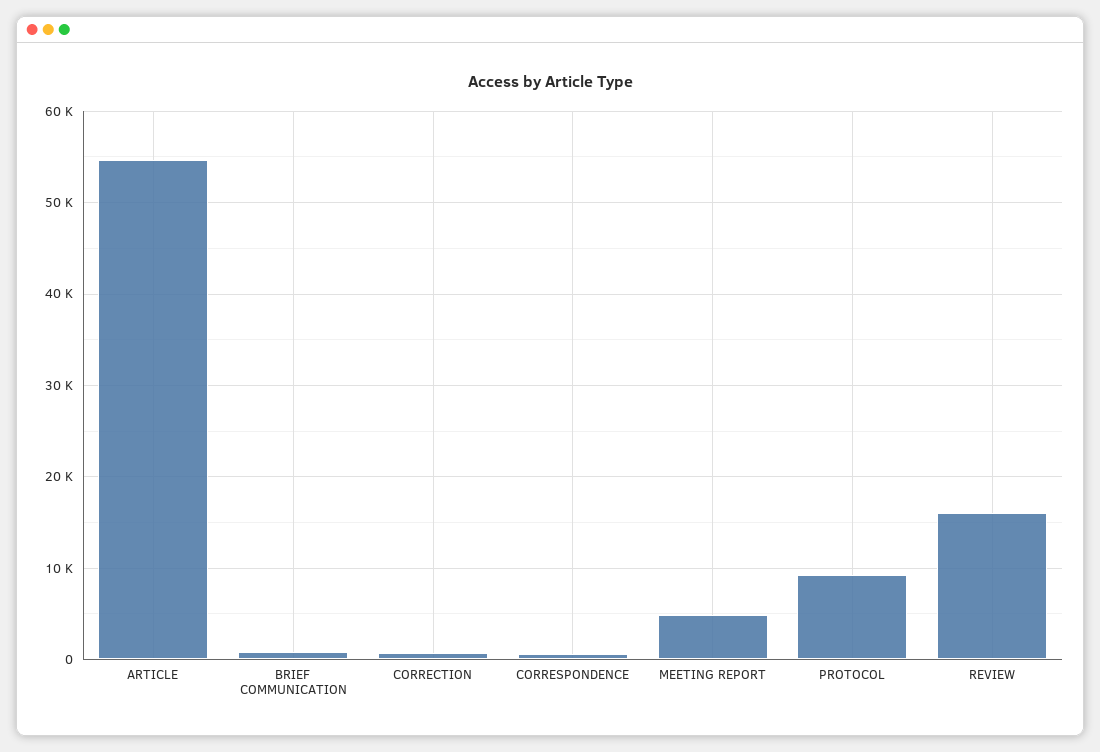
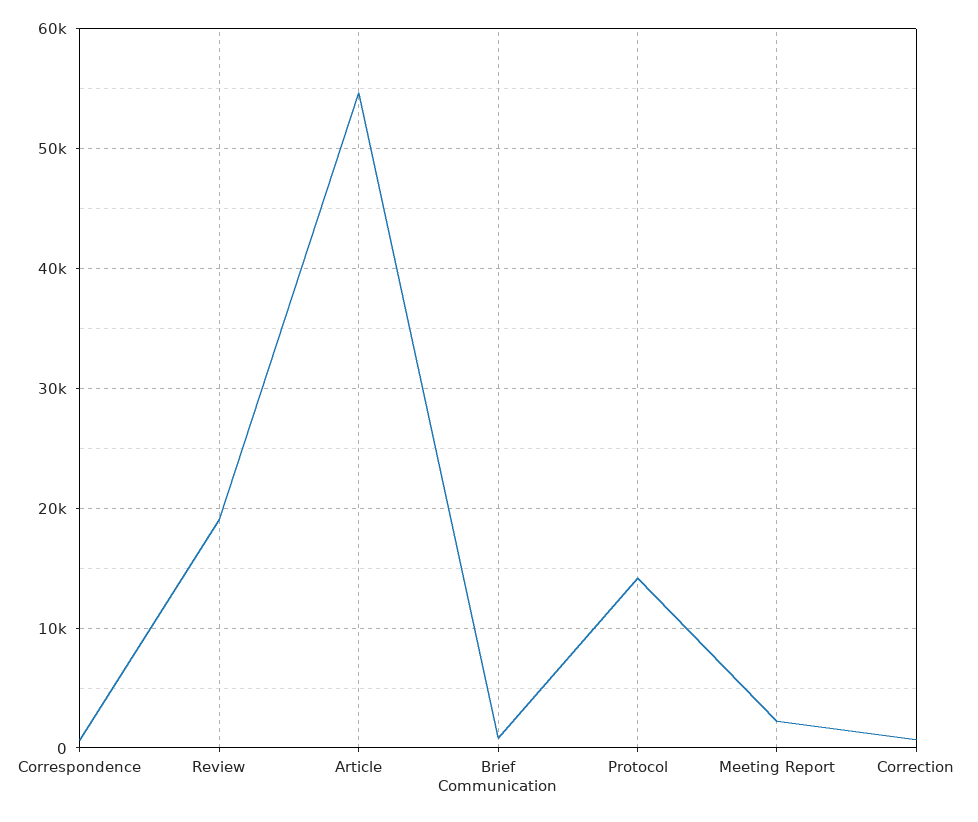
MEETING REPORT: 5000 -> 2000
PROTOCOL: 9000 -> 14000
REVIEW: 16000 -> 19000

